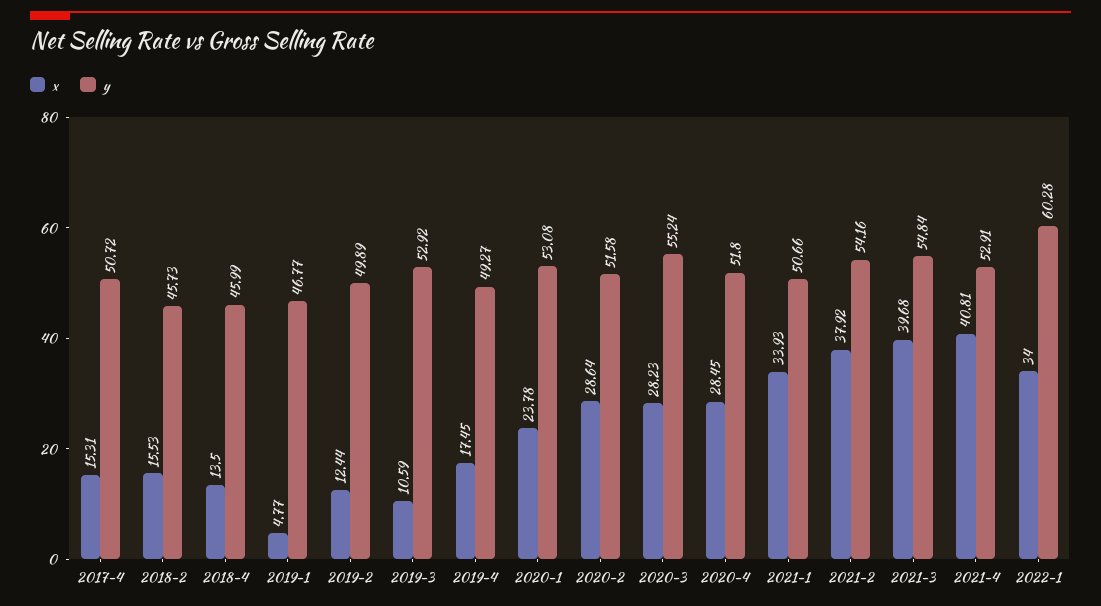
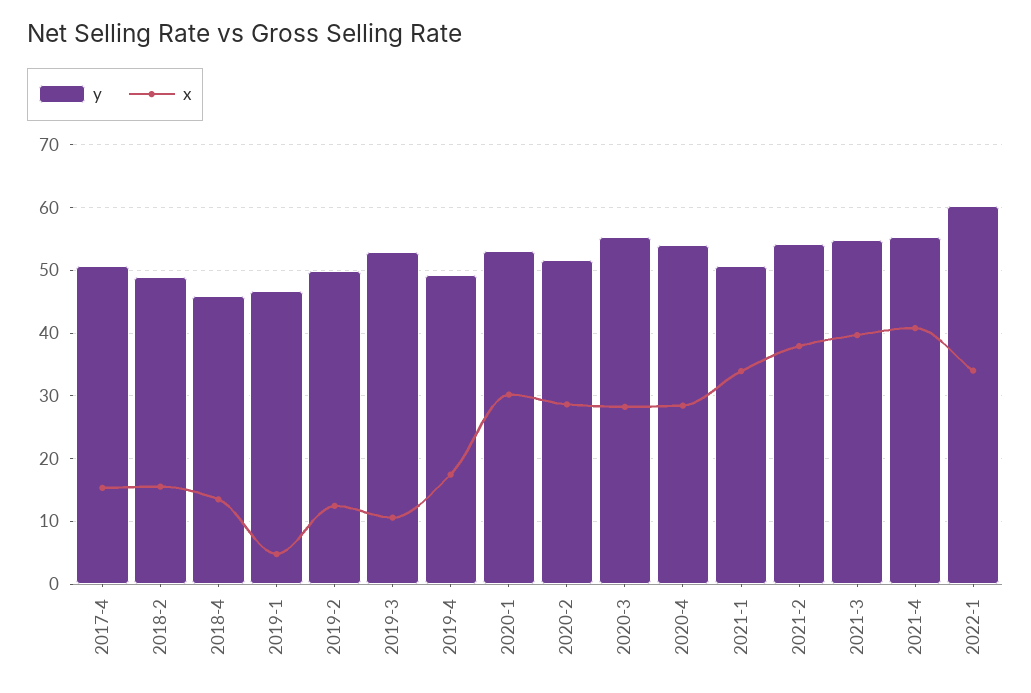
y, 2018-2: 45.73 -> 49
x, 2020-1: 23.78 -> 30
y, 2020-4: 51.8 -> 54
y, 2021-4: 52.91 -> 55

